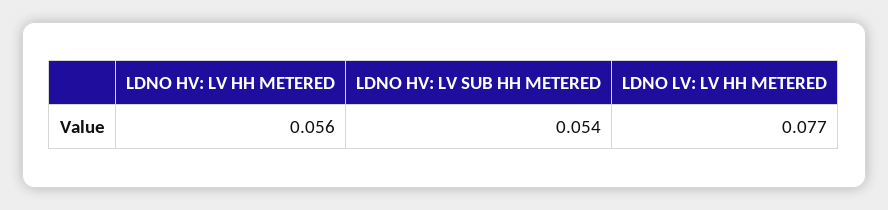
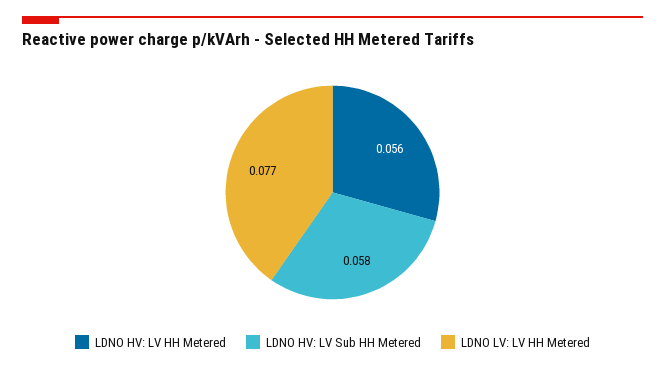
LDNO HV: LV SUB HH METERED: 0.054 -> 0.058

